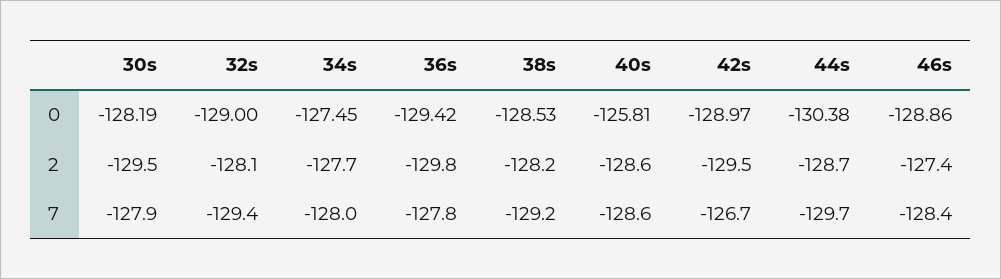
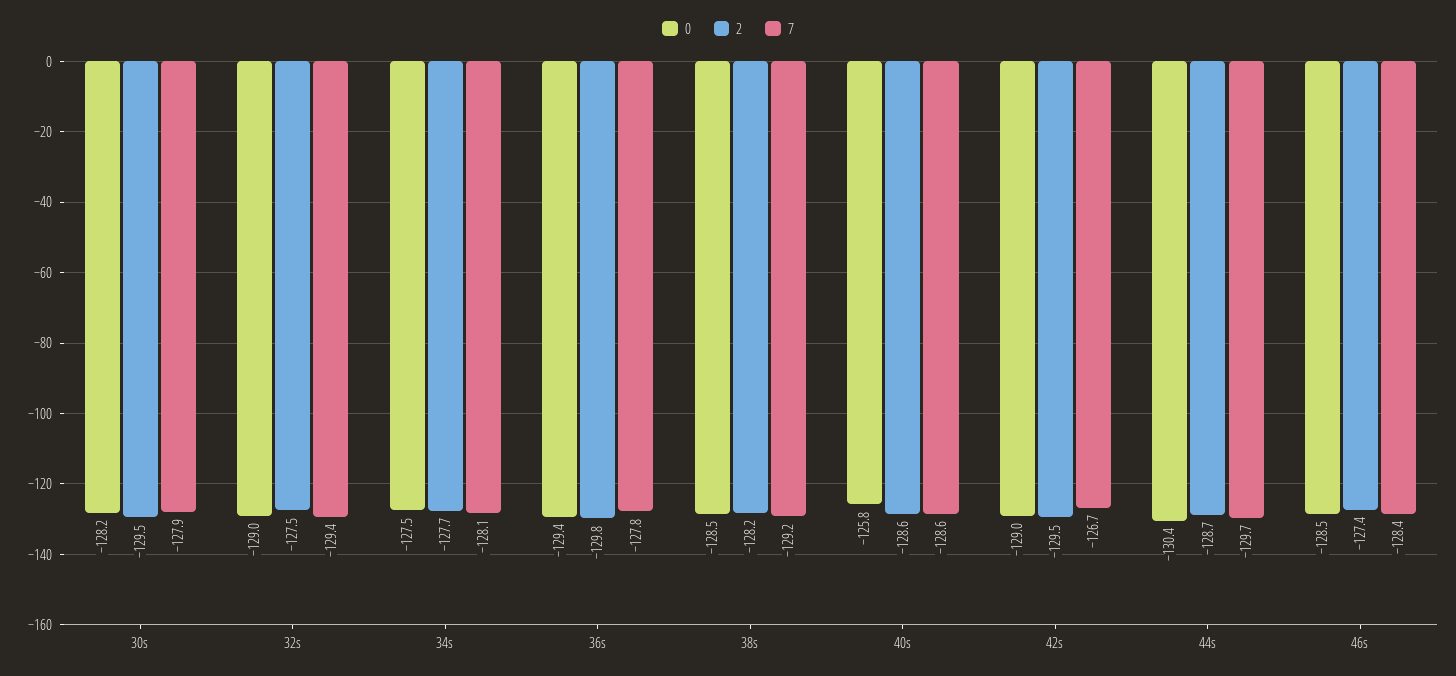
0, 46s: -128.86 -> -128.5
2, 32s: -128.1 -> -127.5
7, 34s: -128 -> -128.1

